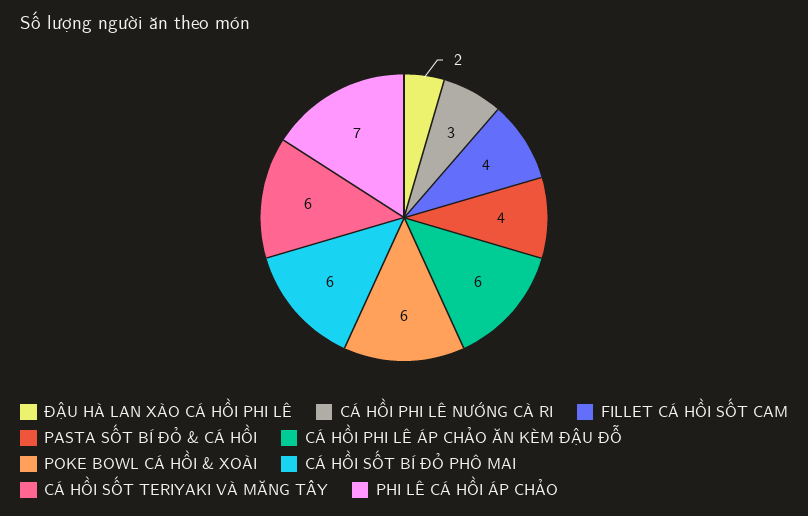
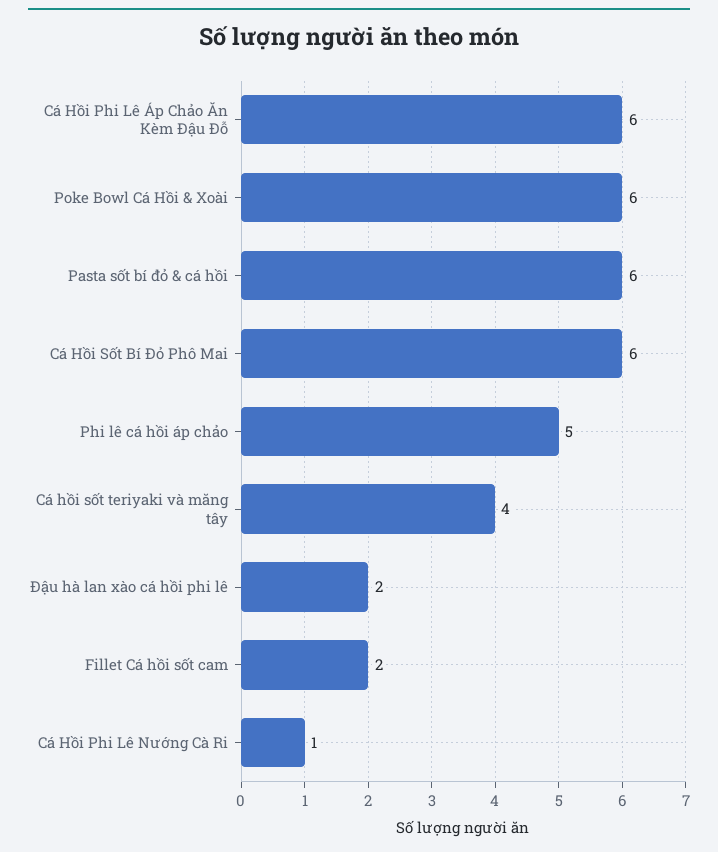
CÁ HỒI PHI LÊ NƯỚNG CÀ RI: 3 -> 1
FILLET CÁ HỒI SỐT CAM: 4 -> 2
PASTA SỐT BÍ ĐỎ & CÁ HỒI: 4 -> 6
CÁ HỒI SỐT TERIYAKI VÀ MĂNG TÂY: 6 -> 4
PHI LÊ CÁ HỒI ÁP CHẢO: 7 -> 5

